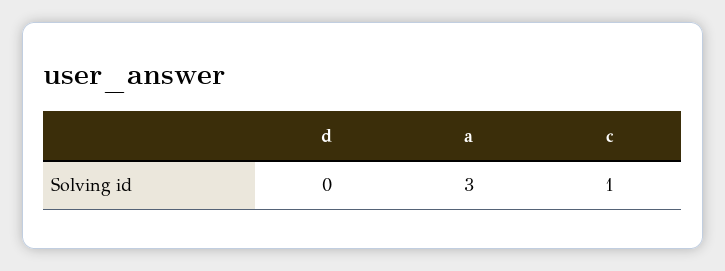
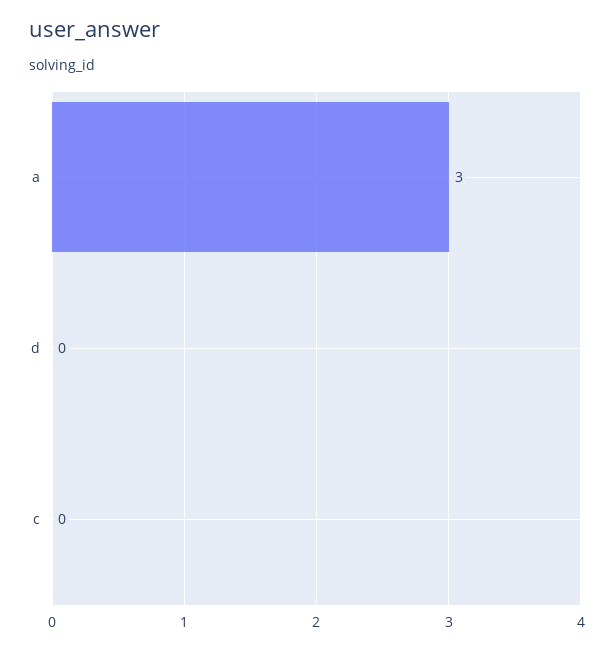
c: 1 -> 0

